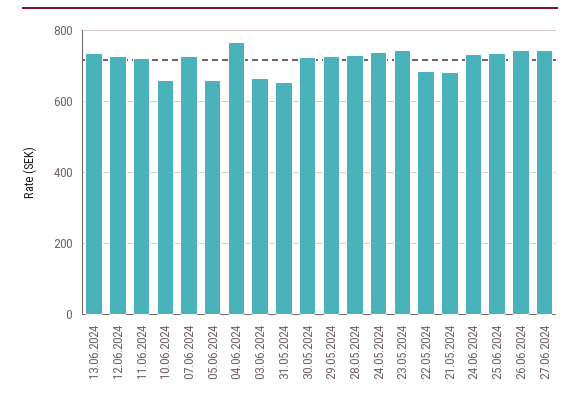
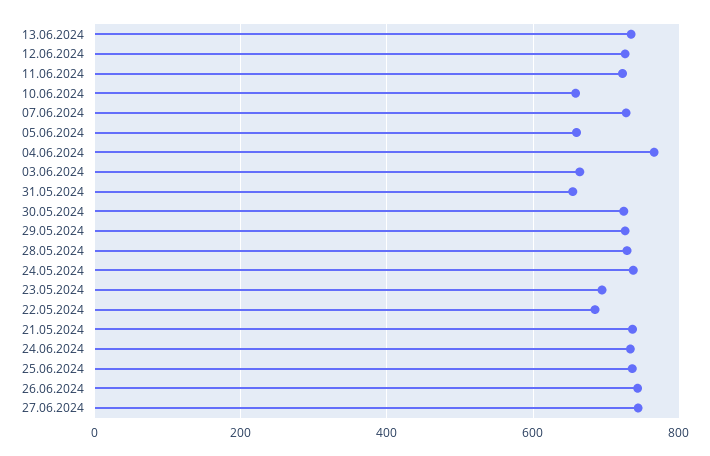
23.05.2024: 740 -> 700
21.05.2024: 680 -> 740

